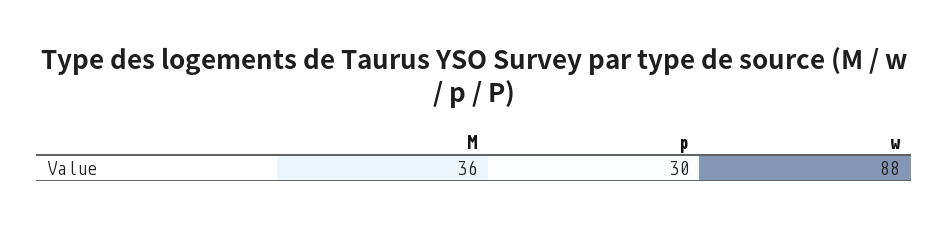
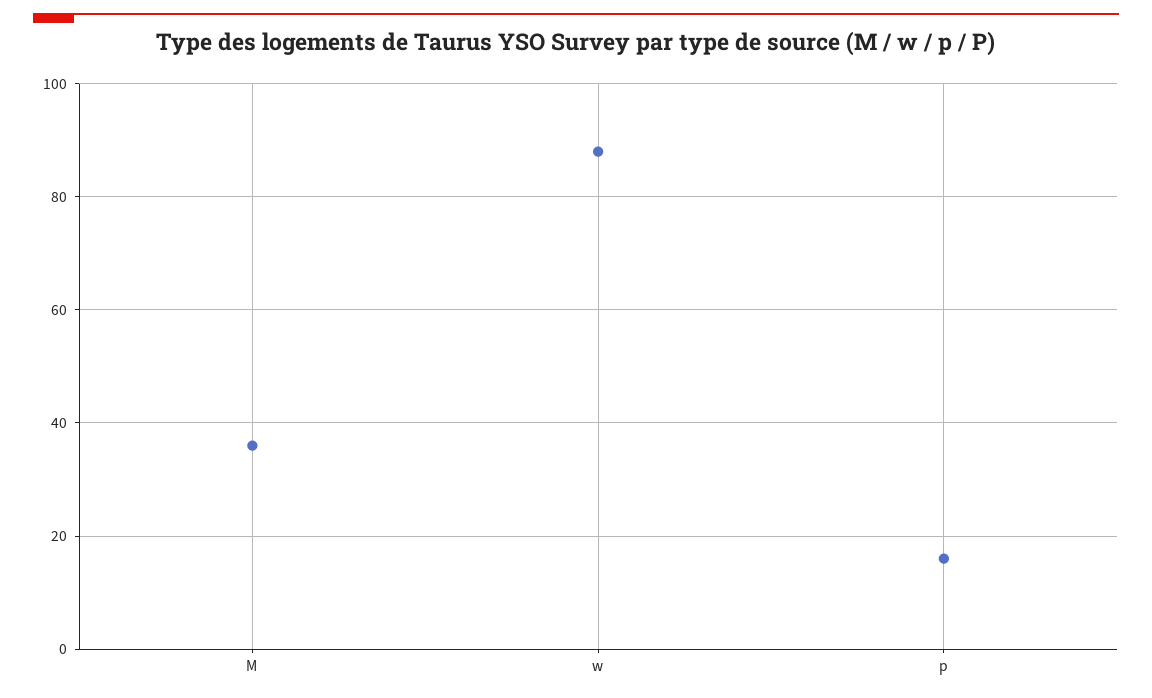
p: 30 -> 15

